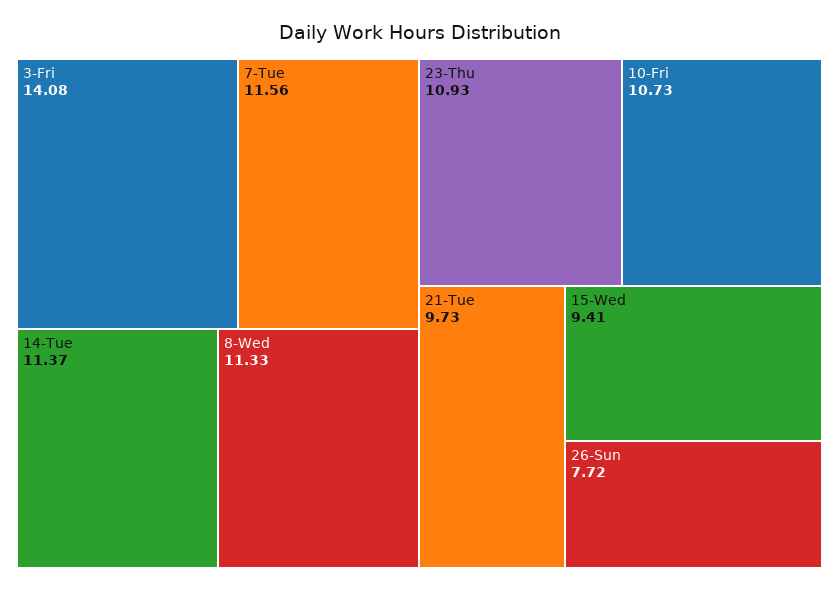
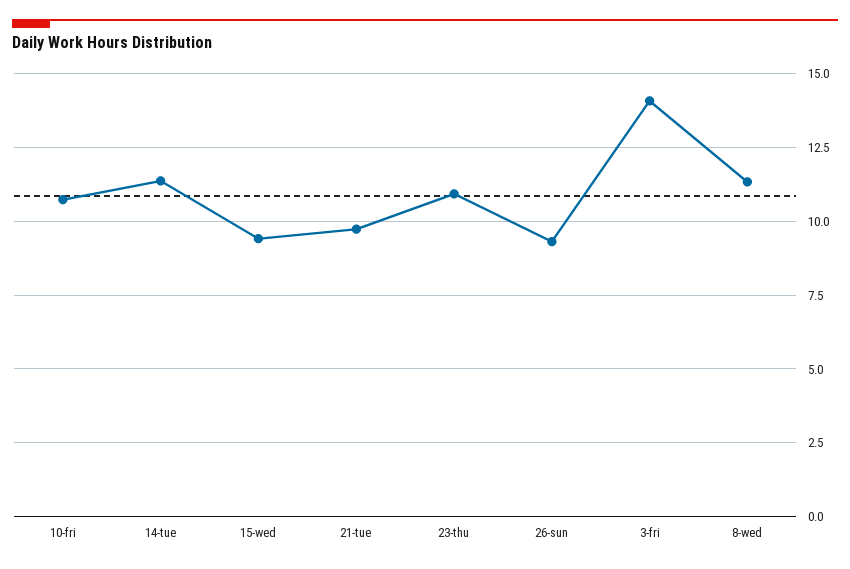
7-Tue: 11.56 -> none
26-Sun: 7.72 -> 9.25

